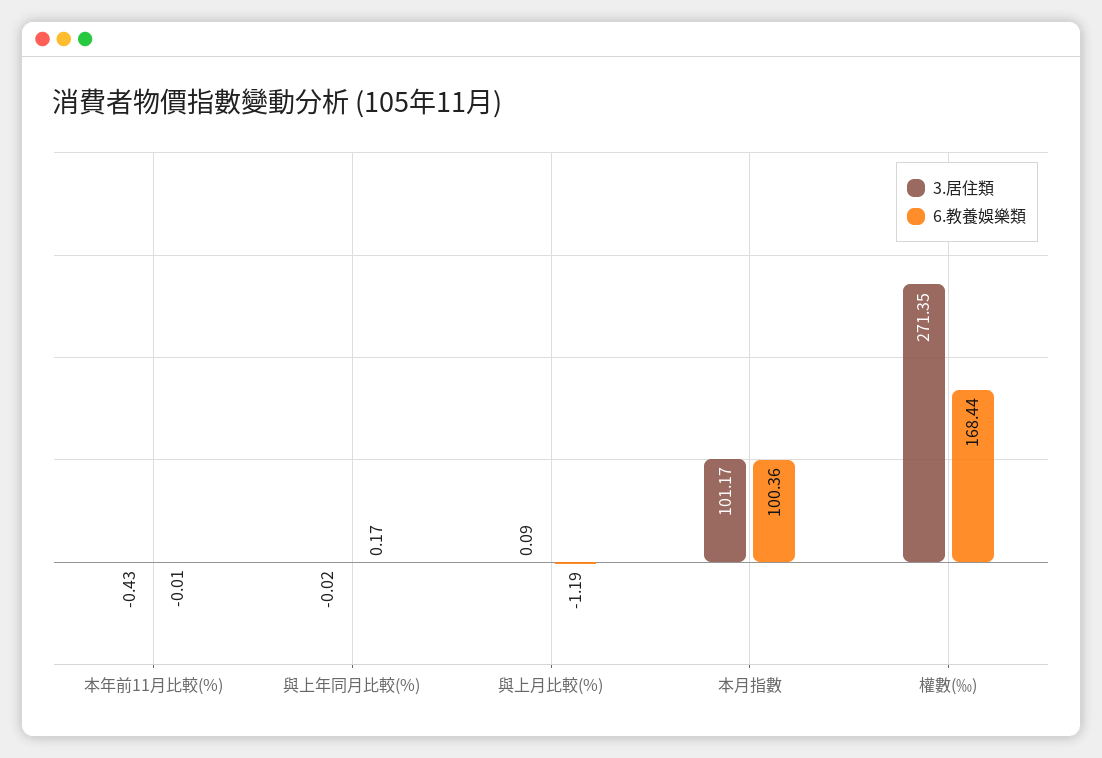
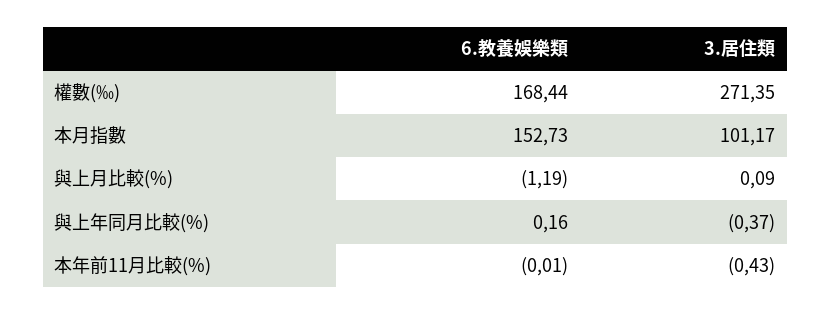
3.居住類, 與上年同月比較(%): -0.02 -> -0.37
6.教養娛樂類, 與上年同月比較(%): 0.17 -> 0.16
6.教養娛樂類, 本月指數: 100.36 -> 152.73

